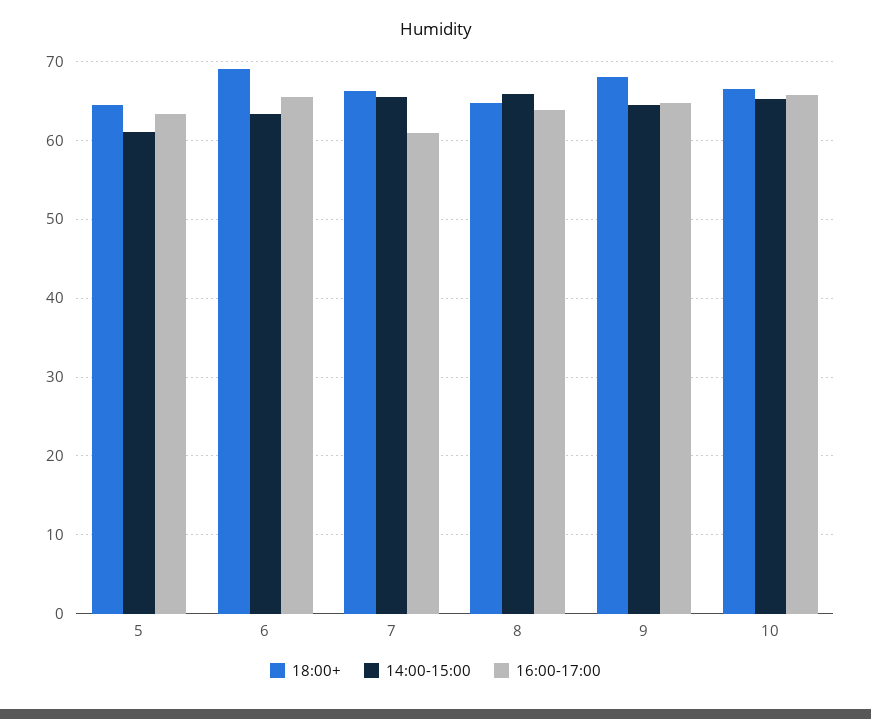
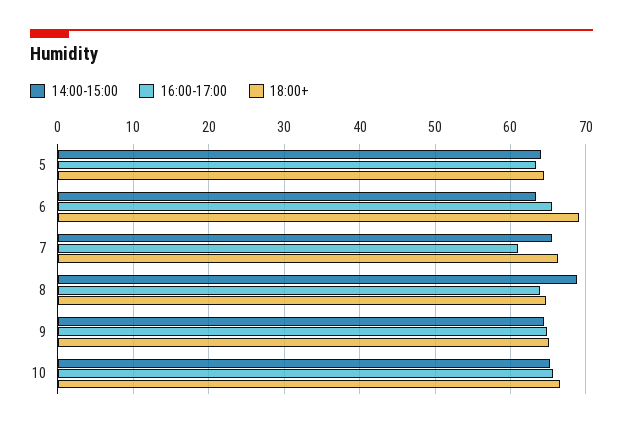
14:00-15:00, 5: 61 -> 64
14:00-15:00, 8: 66 -> 69
18:00+, 9: 68 -> 65

